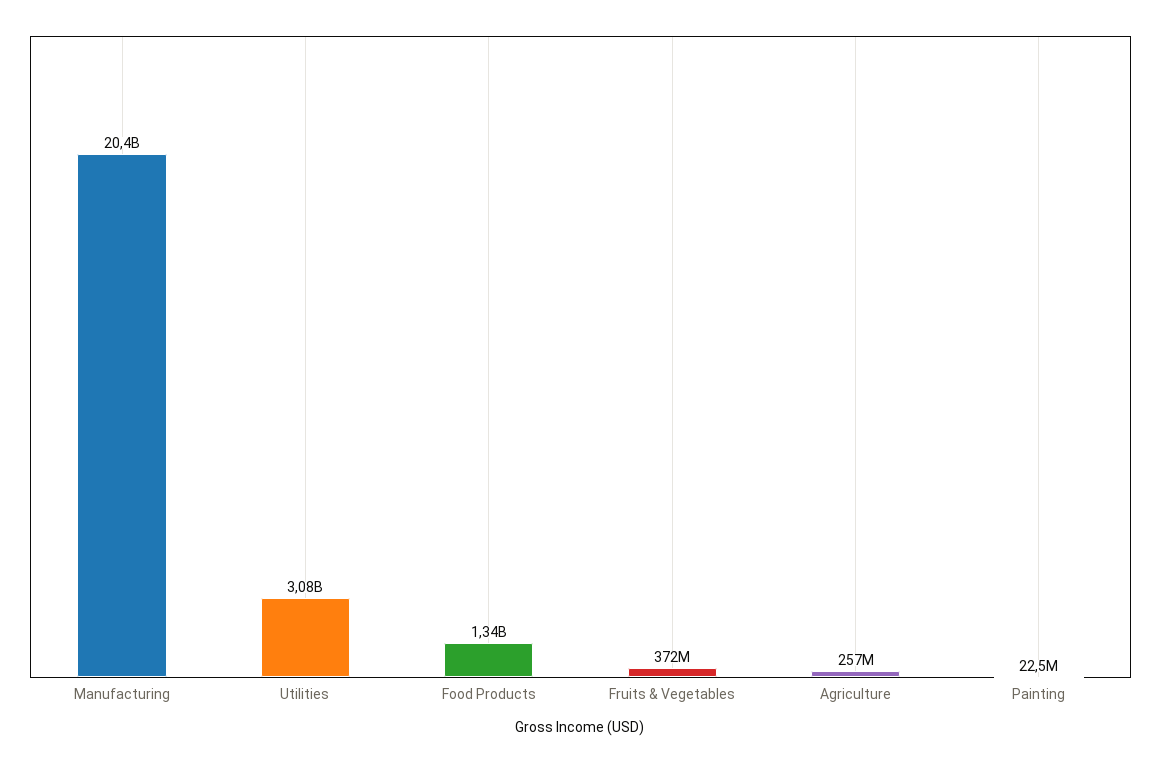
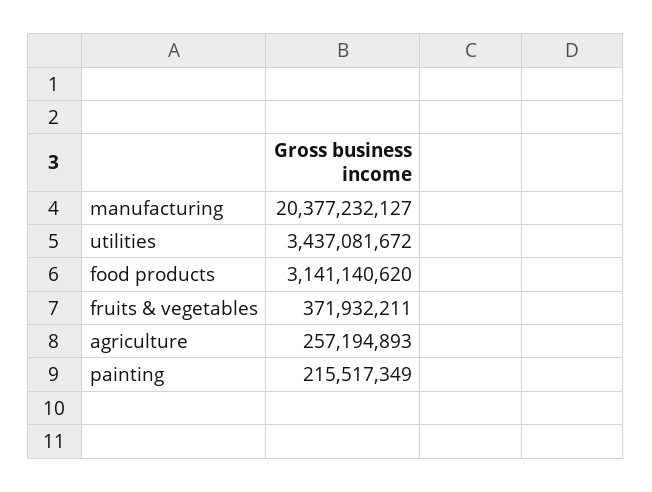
Utilities: 3080000000 -> 3437081672
Food Products: 1340000000 -> 3141140620
Painting: 22500000 -> 215517349

